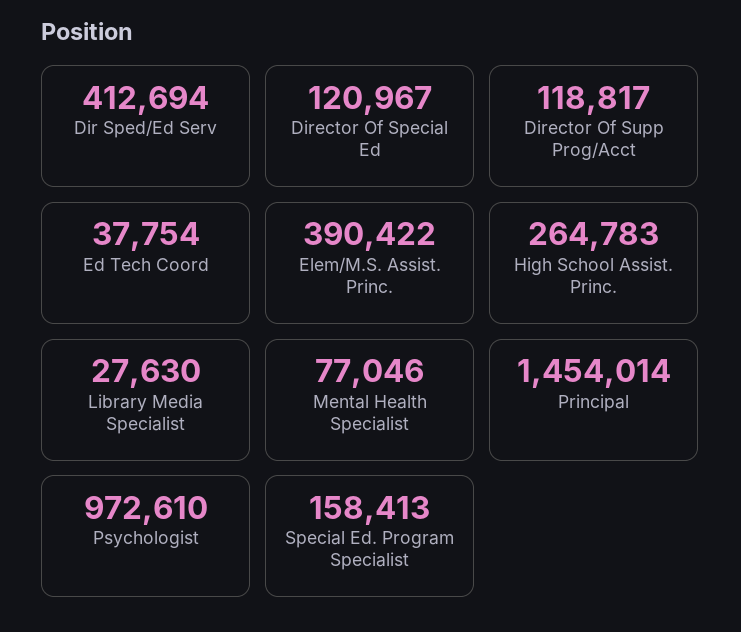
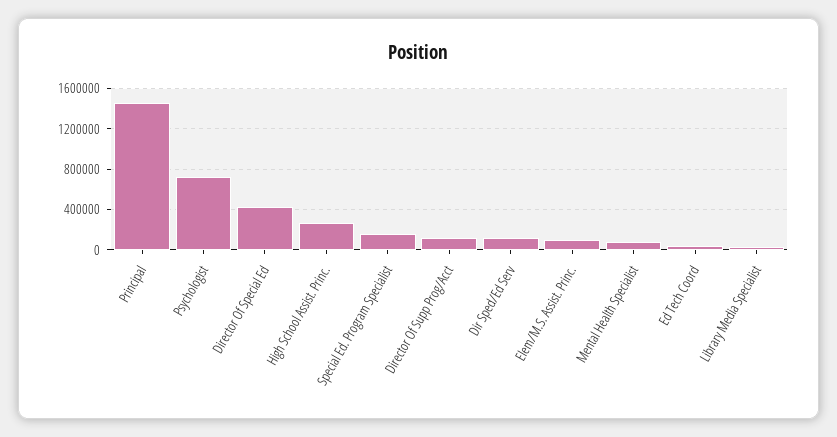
Dir Sped/Ed Serv: 412694 -> 100000
Director Of Special Ed: 120967 -> 400000
Elem/M.S. Assist. Princ.: 390422 -> 100000
Psychologist: 972610 -> 700000

